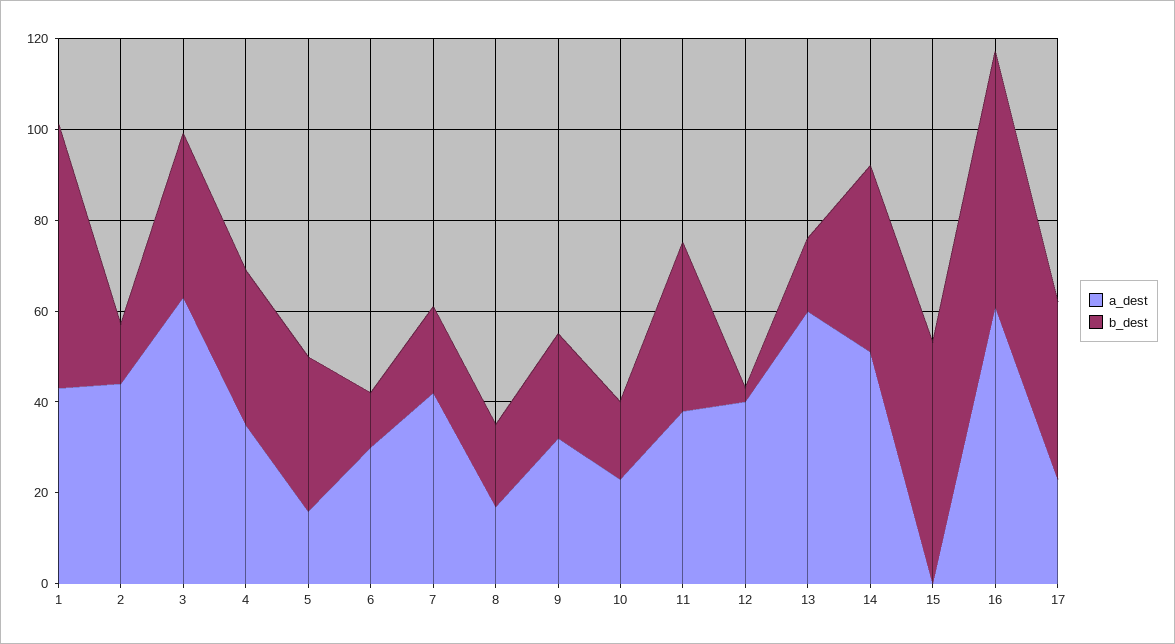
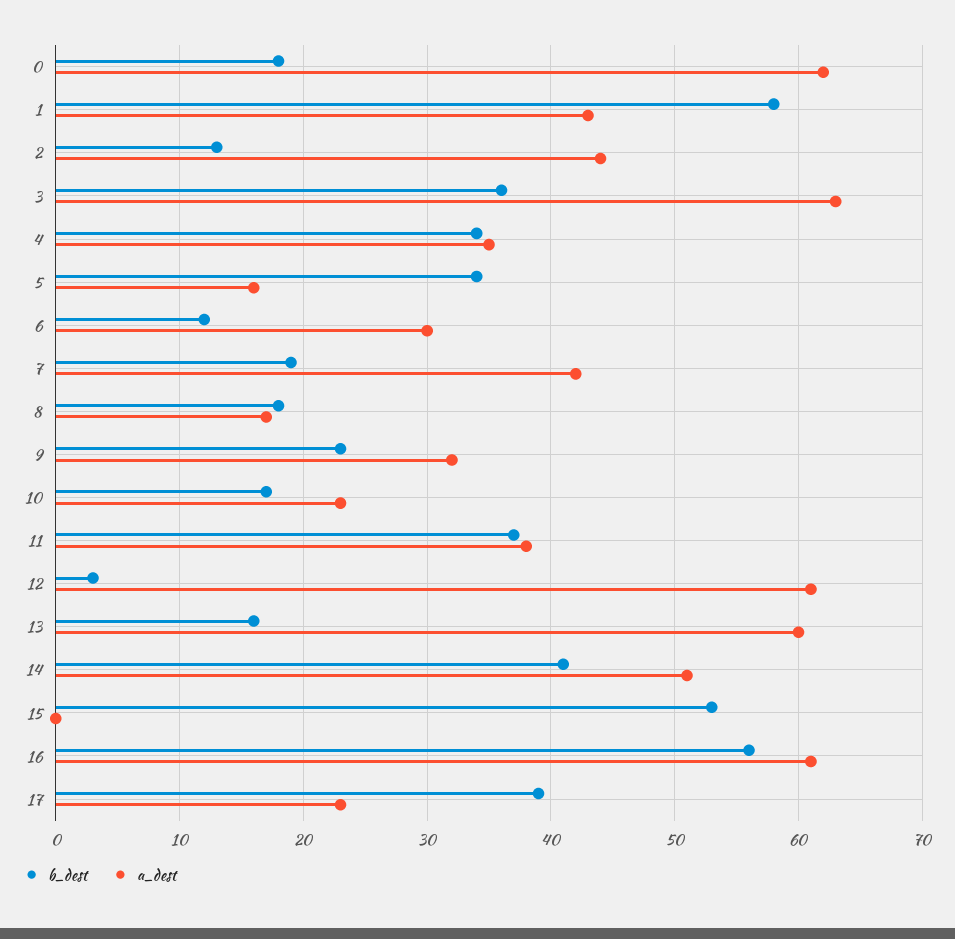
a_dest, 12: 40 -> 61
b_dest, 0: none -> 18
a_dest, 0: none -> 62

